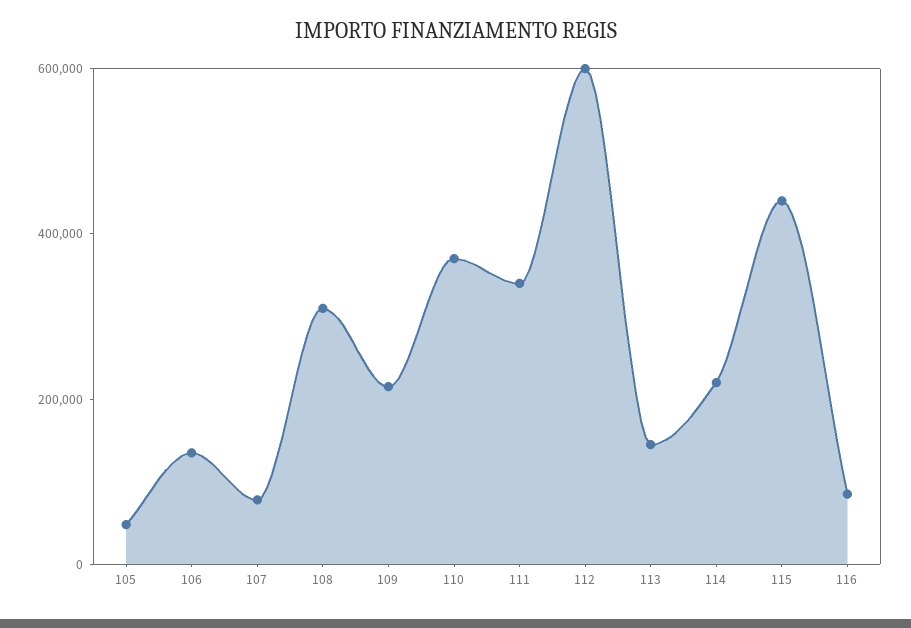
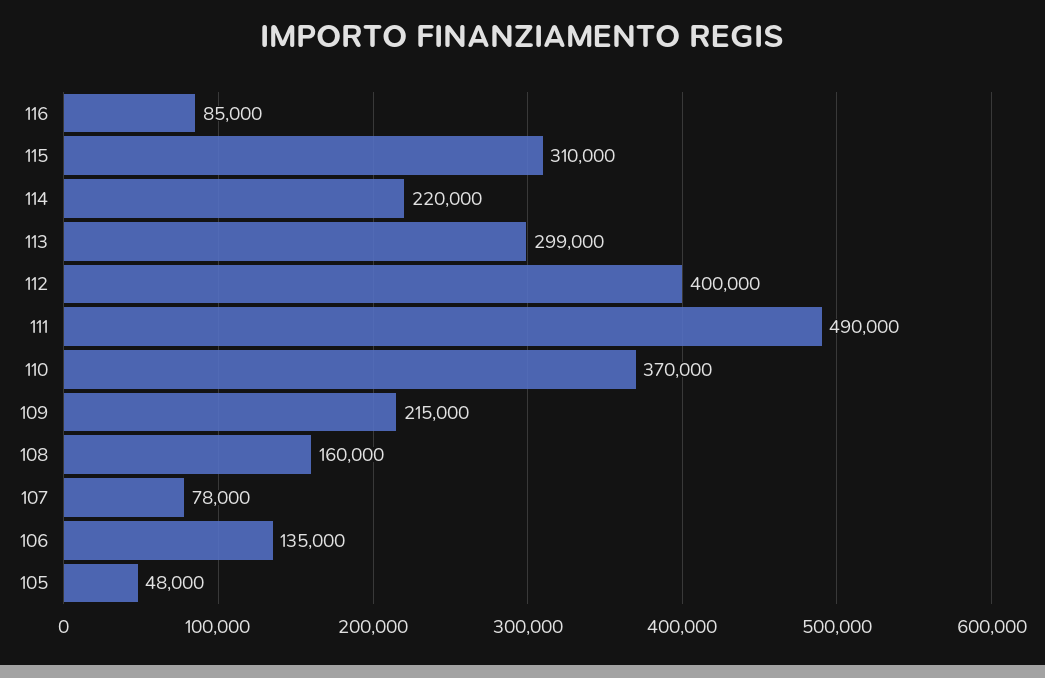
108: 300000 -> 160000
111: 350000 -> 490000
112: 600000 -> 400000
113: 150000 -> 299000
115: 450000 -> 310000

